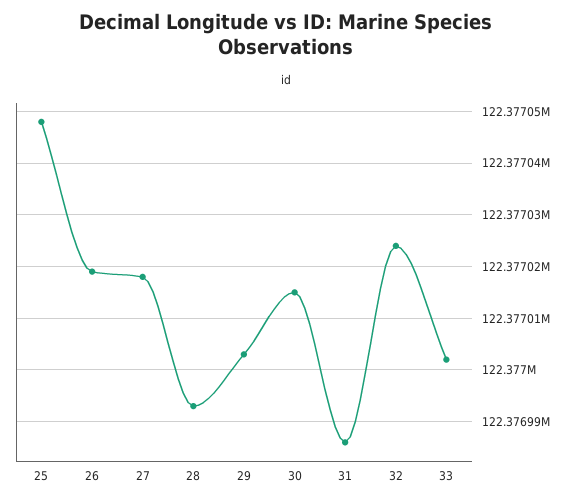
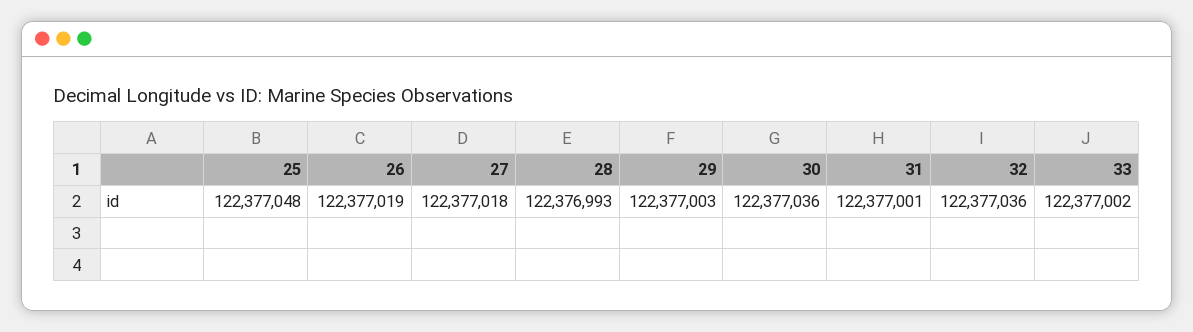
30: 122377015 -> 122377036
31: 122376985 -> 122377001
32: 122377025 -> 122377036

